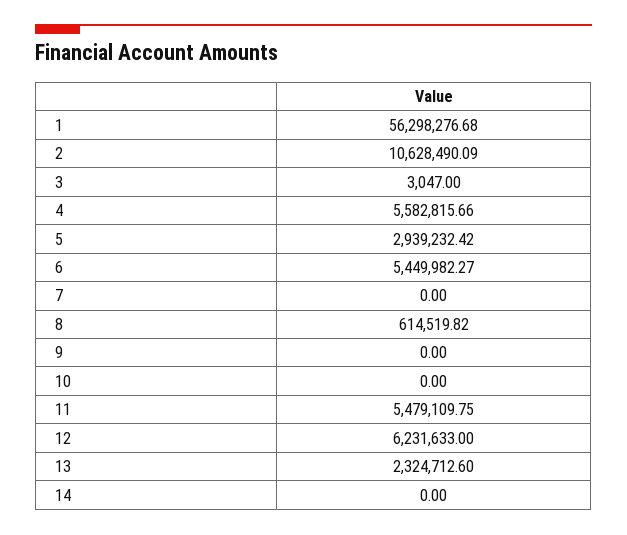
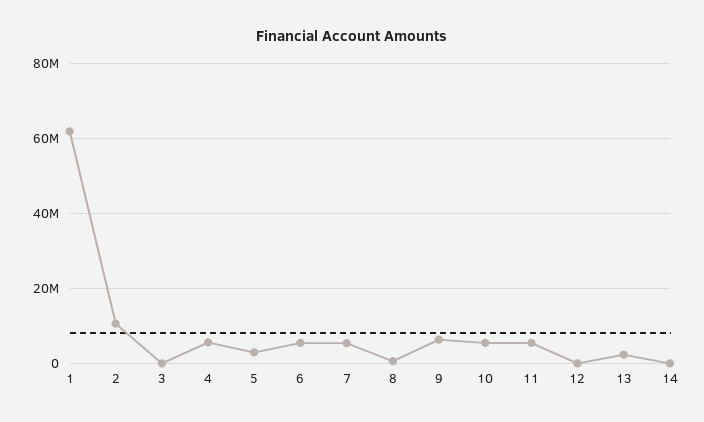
1: 56298276.68 -> 62000000
7: 0 -> 6000000
9: 0 -> 6000000
10: 0 -> 6000000
12: 6231633 -> 0

